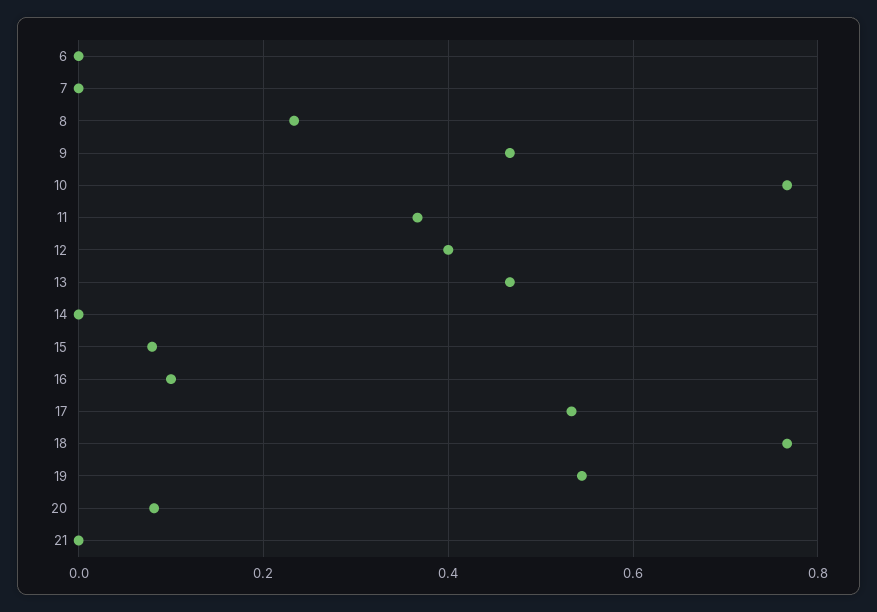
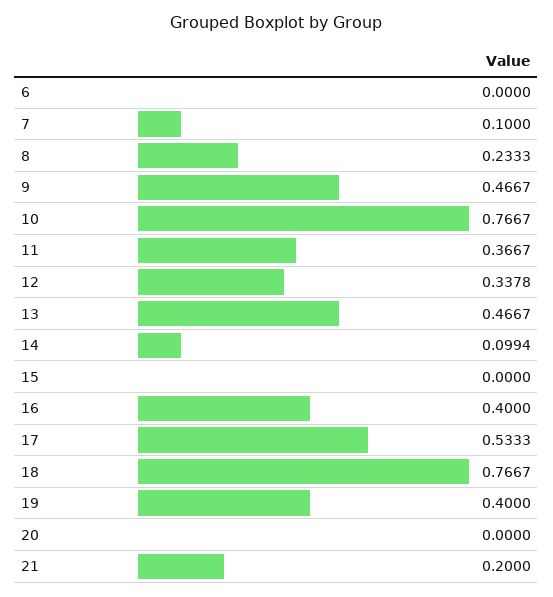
7: 0 -> 0.1
12: 0.4 -> 0.3378
14: 0 -> 0.0994
15: 0.08 -> 0
16: 0.1 -> 0.4
19: 0.54 -> 0.4
20: 0.08 -> 0
21: 0 -> 0.2

